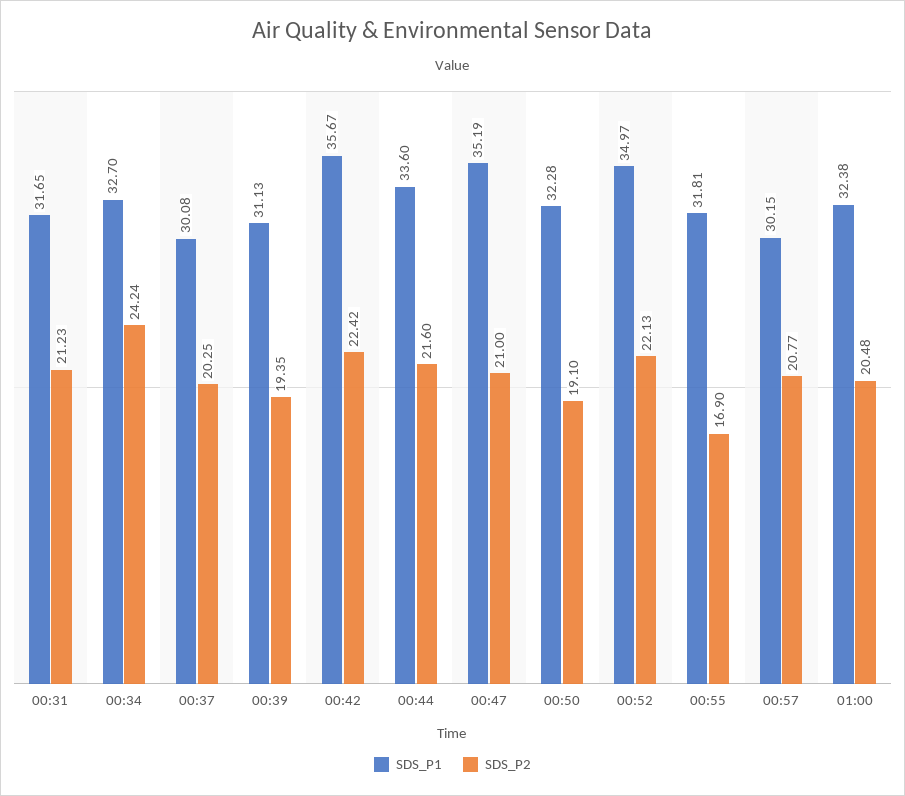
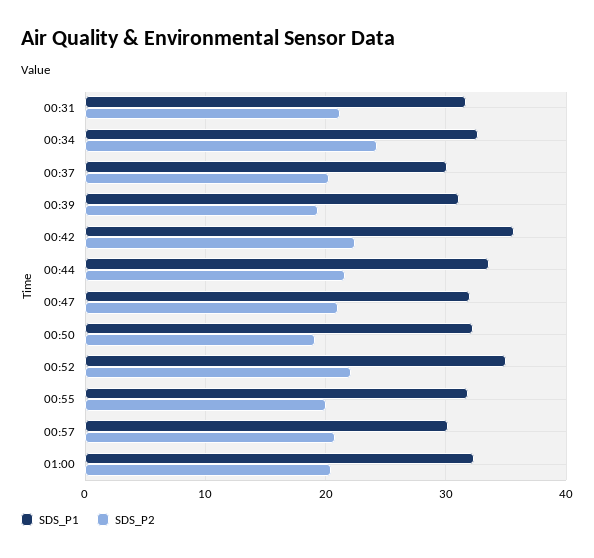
SDS_P1, 00:47: 35.19 -> 32
SDS_P2, 00:55: 16.9 -> 20

